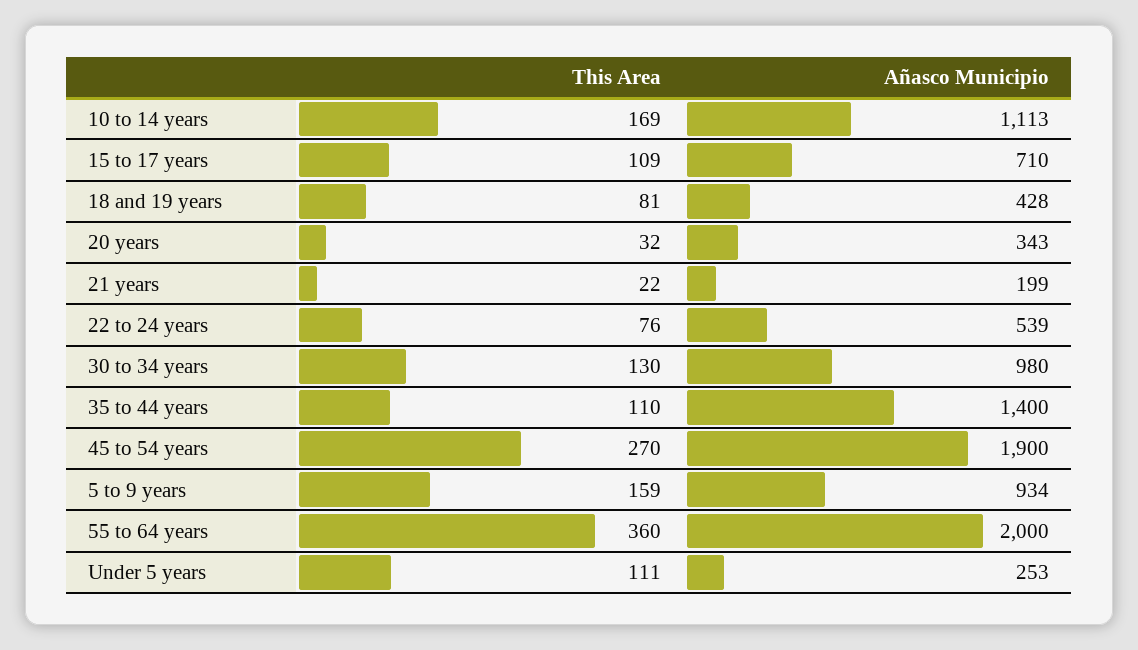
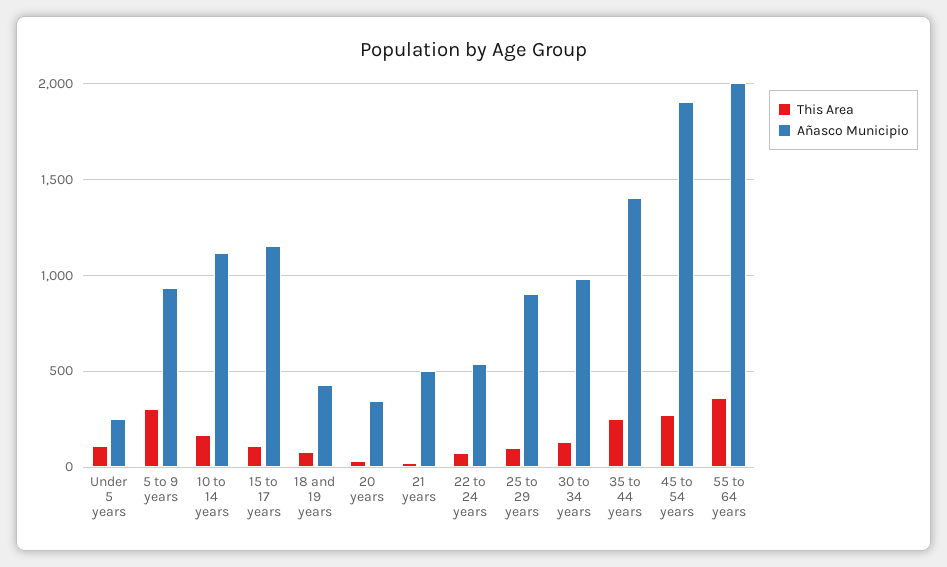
Añasco Municipio, 15 to 17 years: 710 -> 1150
Añasco Municipio, 21 years: 199 -> 500
This Area, 35 to 44 years: 110 -> 250
This Area, 5 to 9 years: 159 -> 300
This Area, 25 to 29 years: none -> 100
Añasco Municipio, 25 to 29 years: none -> 900

